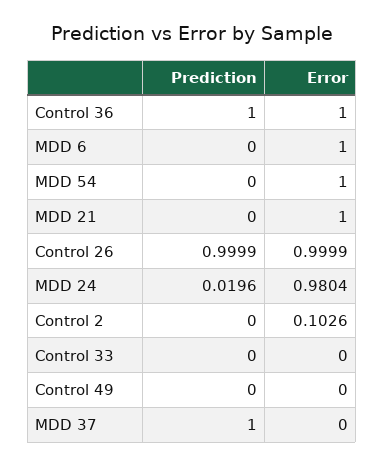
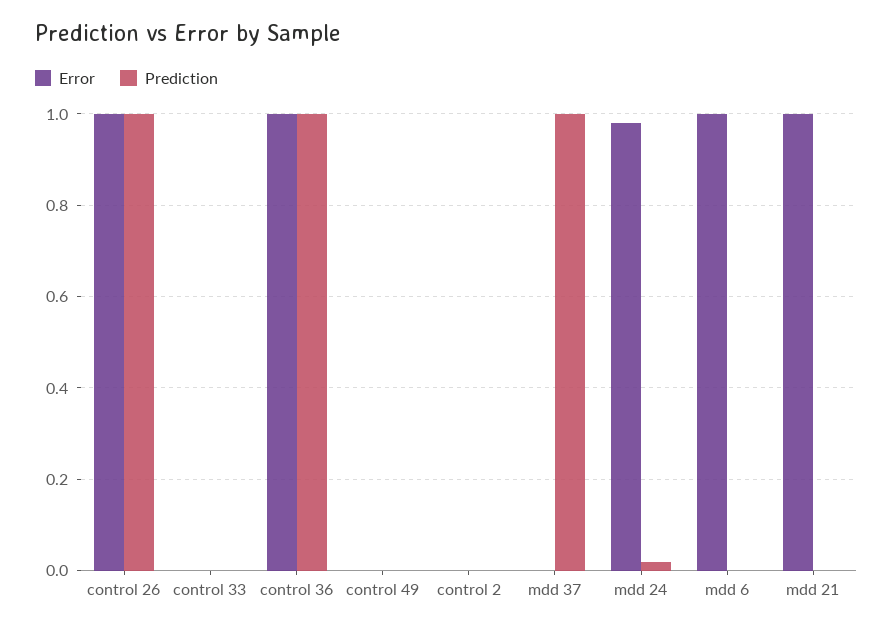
Prediction, MDD 54: 0 -> none
Error, MDD 54: 1 -> none
Error, Control 2: 0.1026 -> 0

